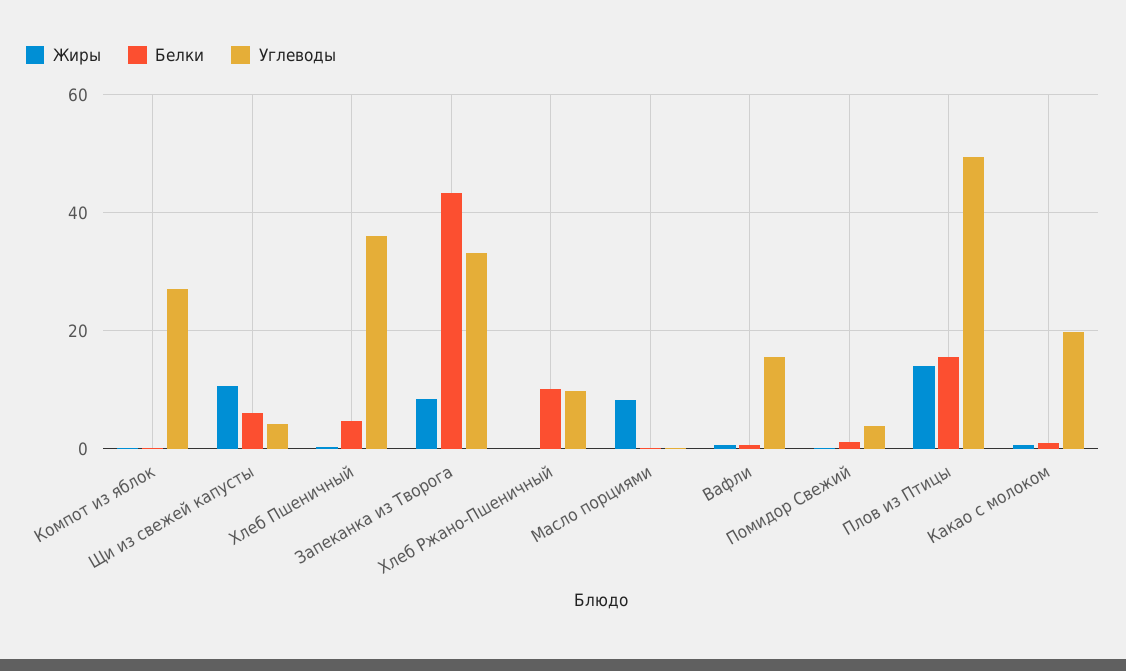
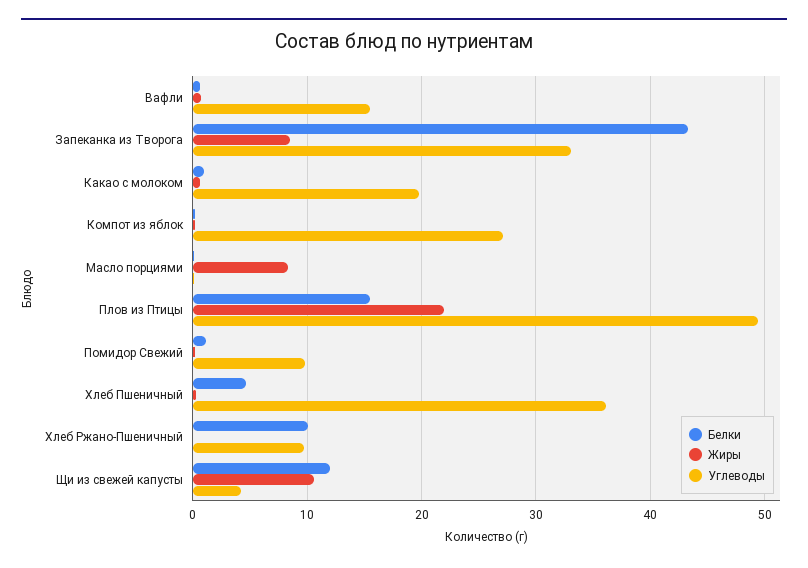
Белки, Щи из свежей капусты: 6 -> 12
Углеводы, Помидор Свежий: 4 -> 10
Жиры, Плов из Птицы: 14 -> 22

